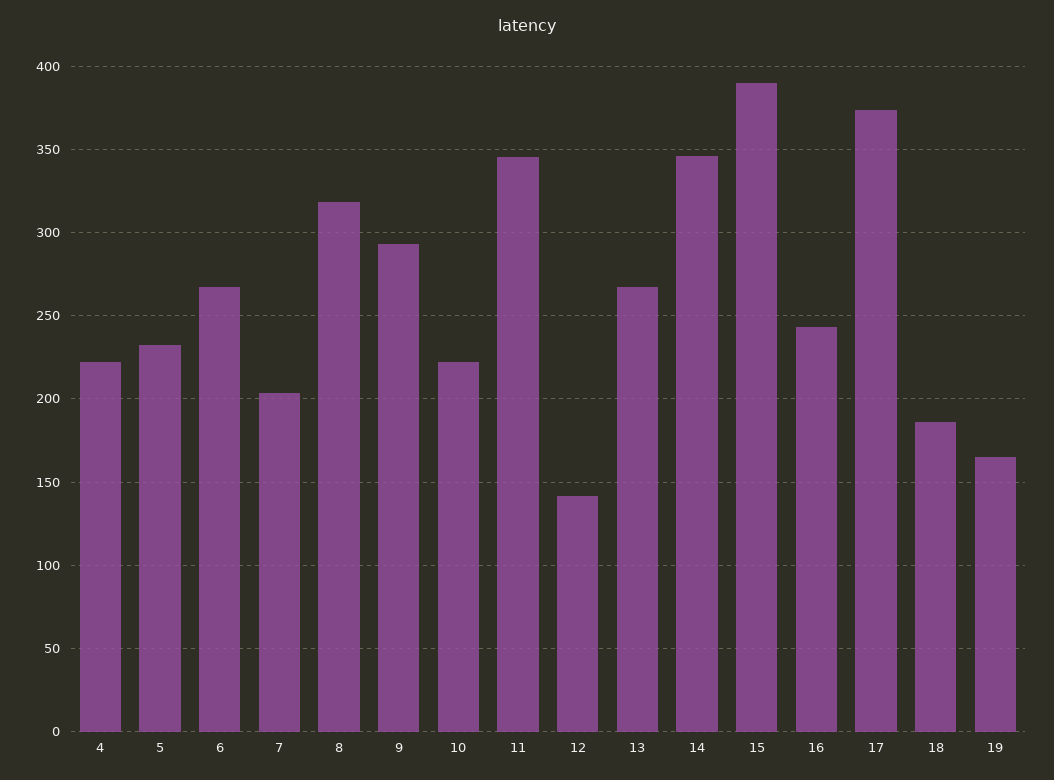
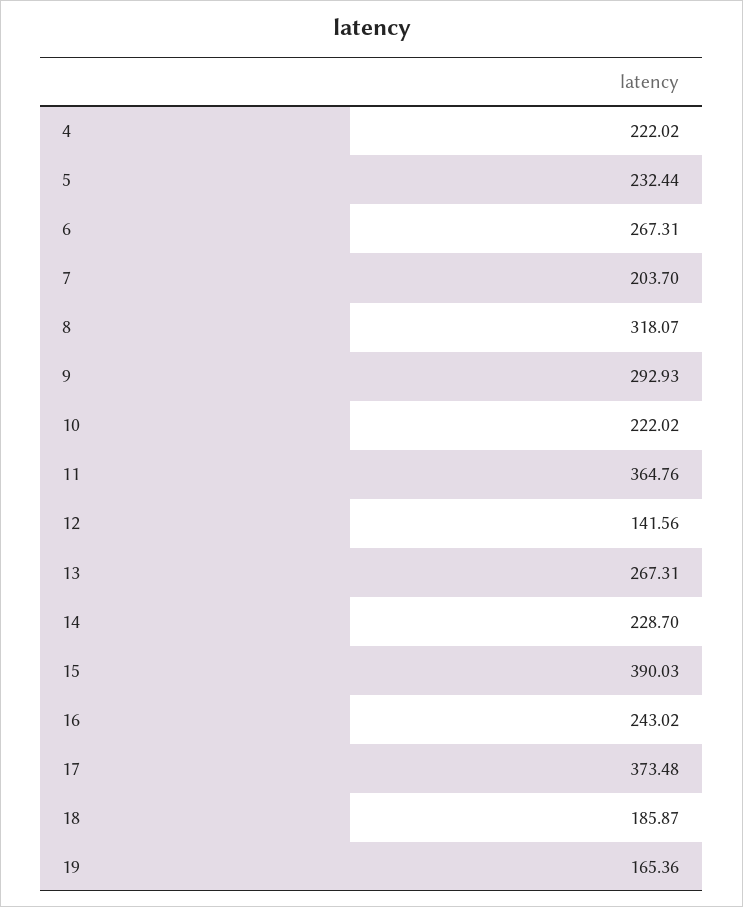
11: 345 -> 364.76
14: 345 -> 228.7

